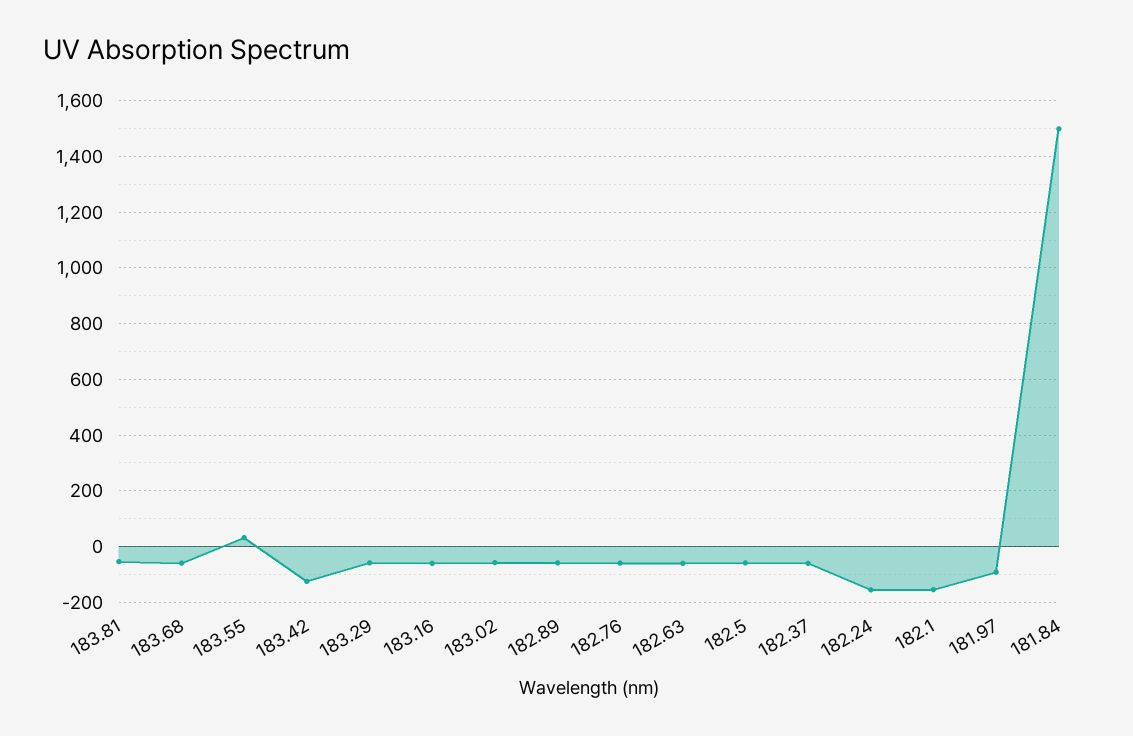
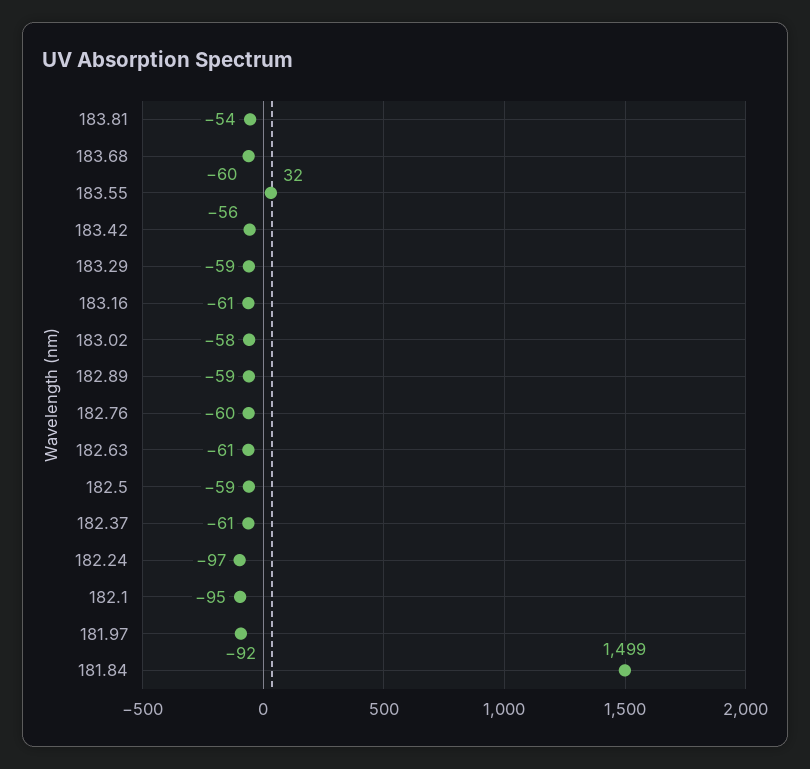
183.42: -125 -> -56
182.24: -150 -> -97
182.1: -150 -> -95

